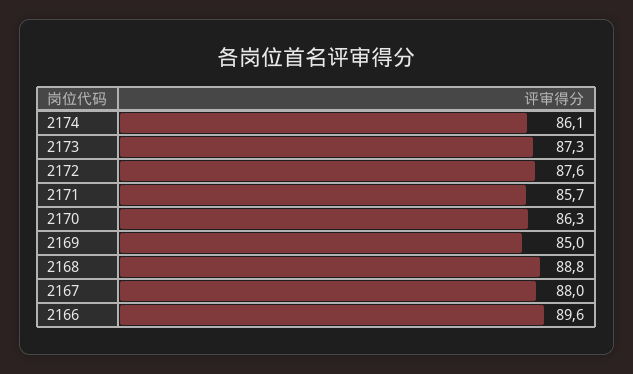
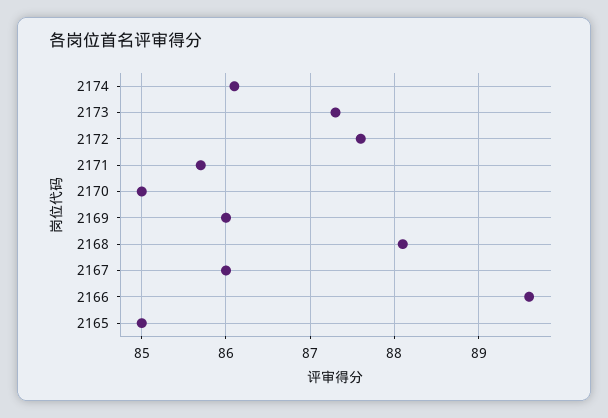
2170: 86.3 -> 85
2169: 85 -> 86
2168: 88.8 -> 88.1
2167: 88 -> 86
2165: none -> 85

